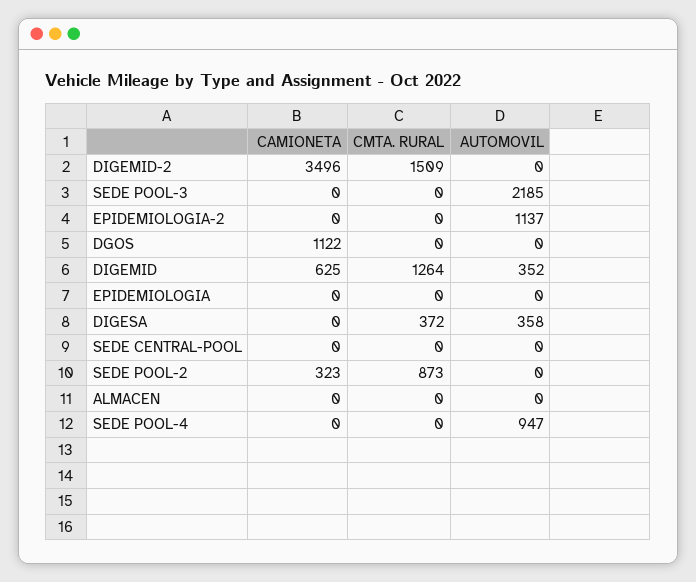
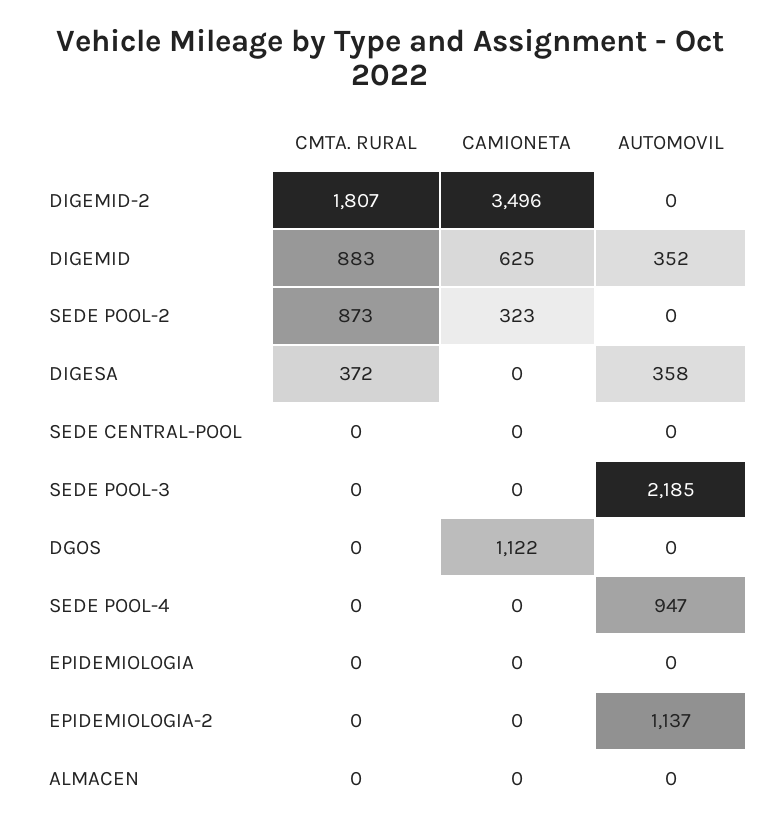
CMTA. RURAL, DIGEMID-2: 1509 -> 1807
CMTA. RURAL, DIGEMID: 1264 -> 883

